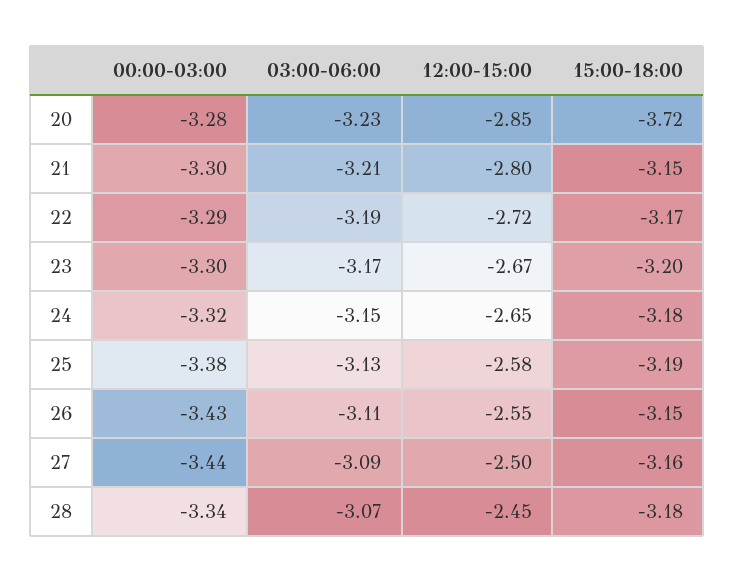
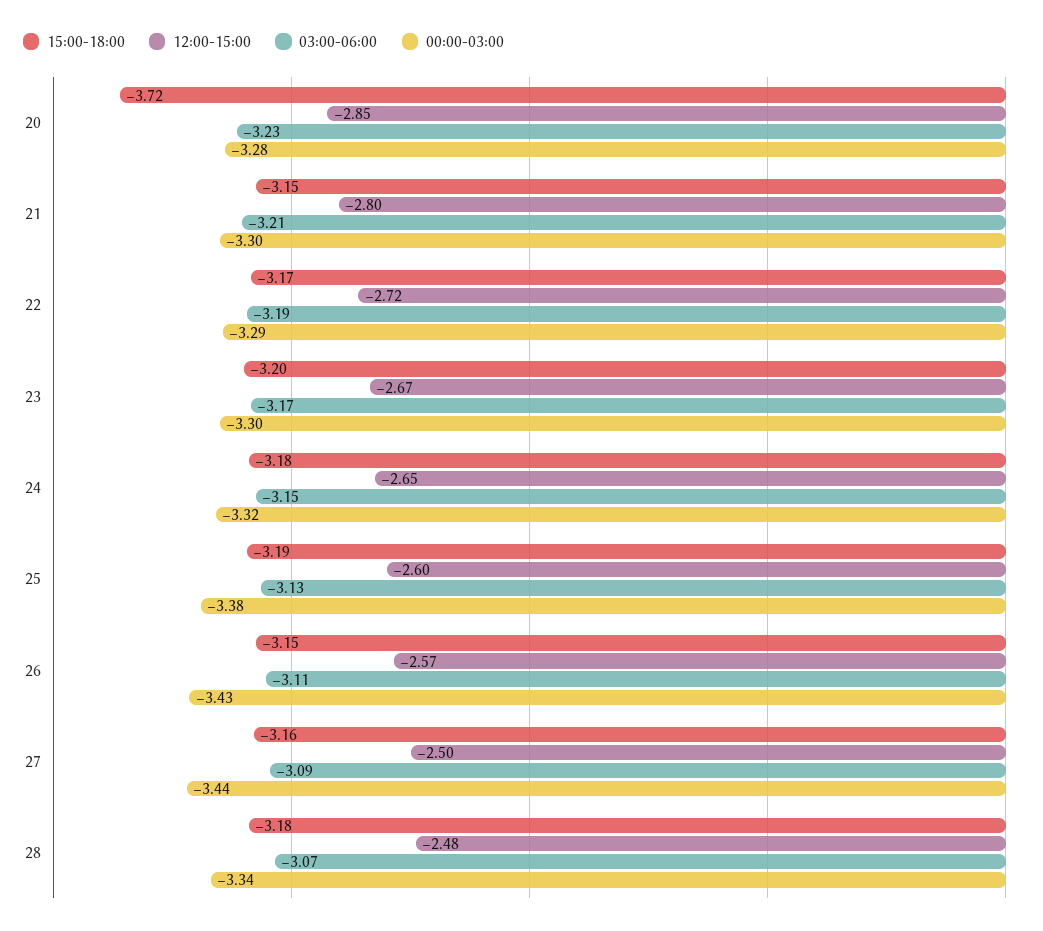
12:00-15:00, 25: -2.58 -> -2.6
12:00-15:00, 26: -2.55 -> -2.57
12:00-15:00, 28: -2.45 -> -2.48

